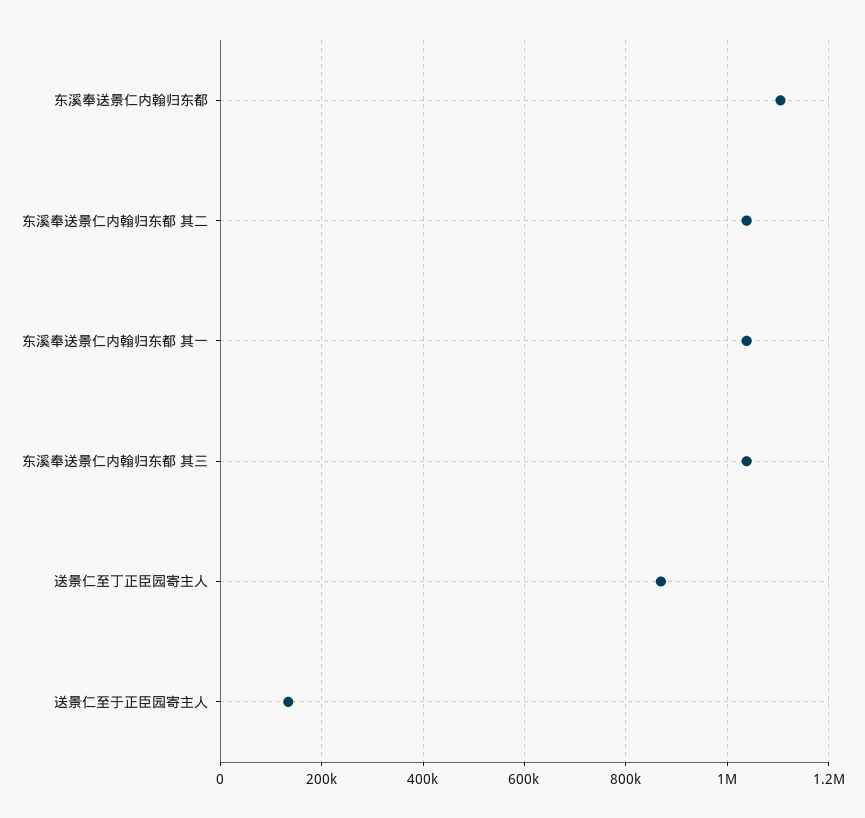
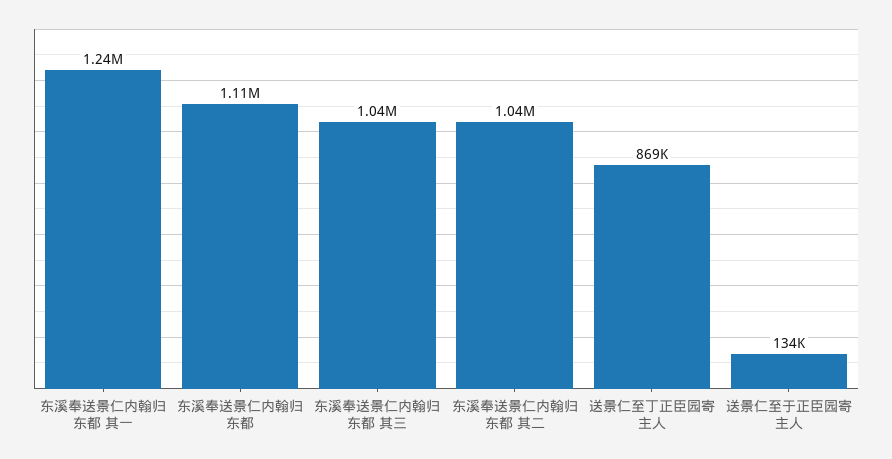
东溪奉送景仁内翰归东都 其一: 1040000 -> 1240000

